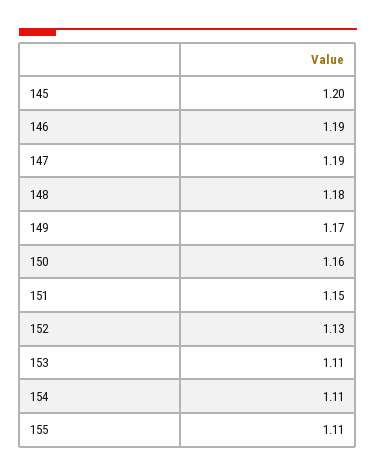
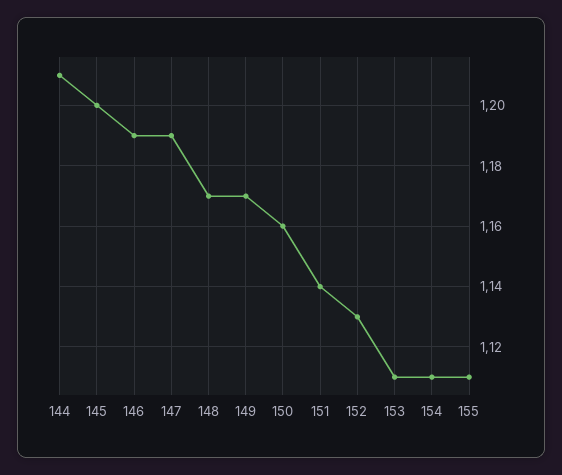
148: 1.18 -> 1.17
151: 1.15 -> 1.14
144: none -> 1.21

